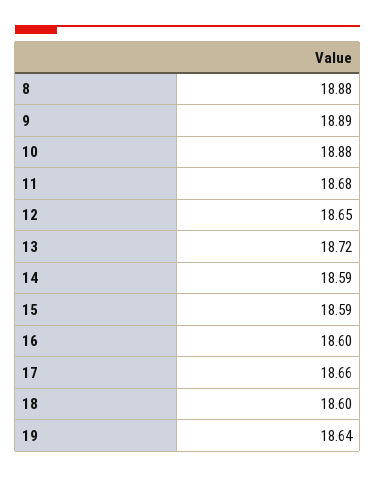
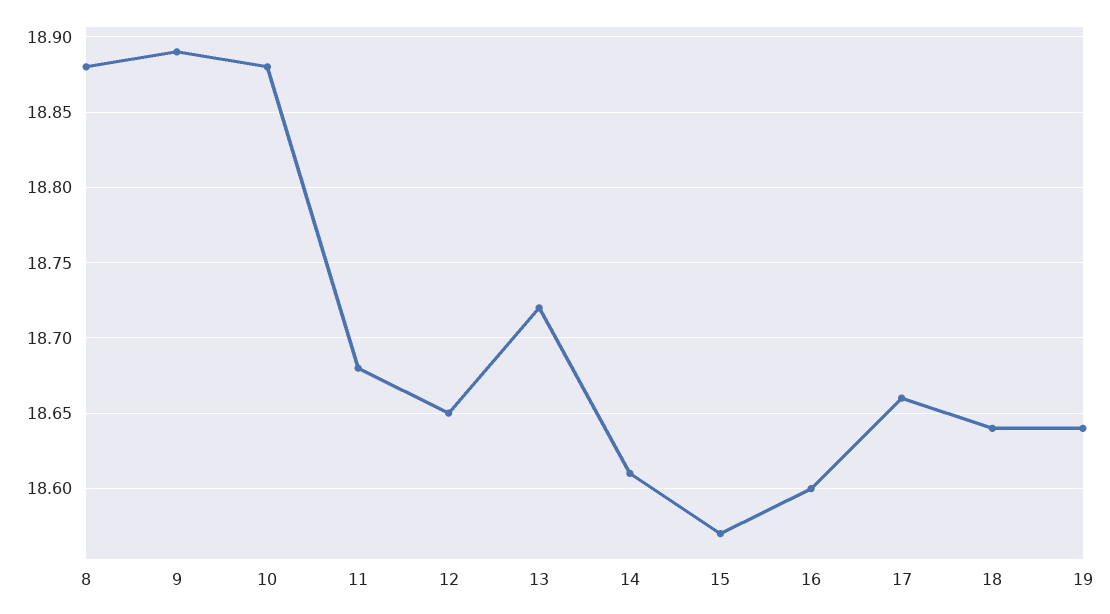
14: 18.59 -> 18.61
15: 18.59 -> 18.57
18: 18.6 -> 18.64

